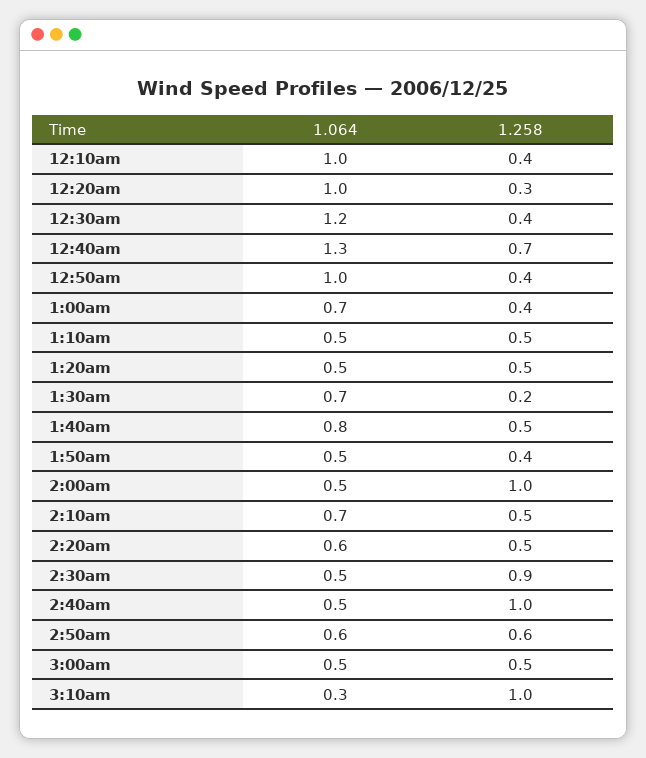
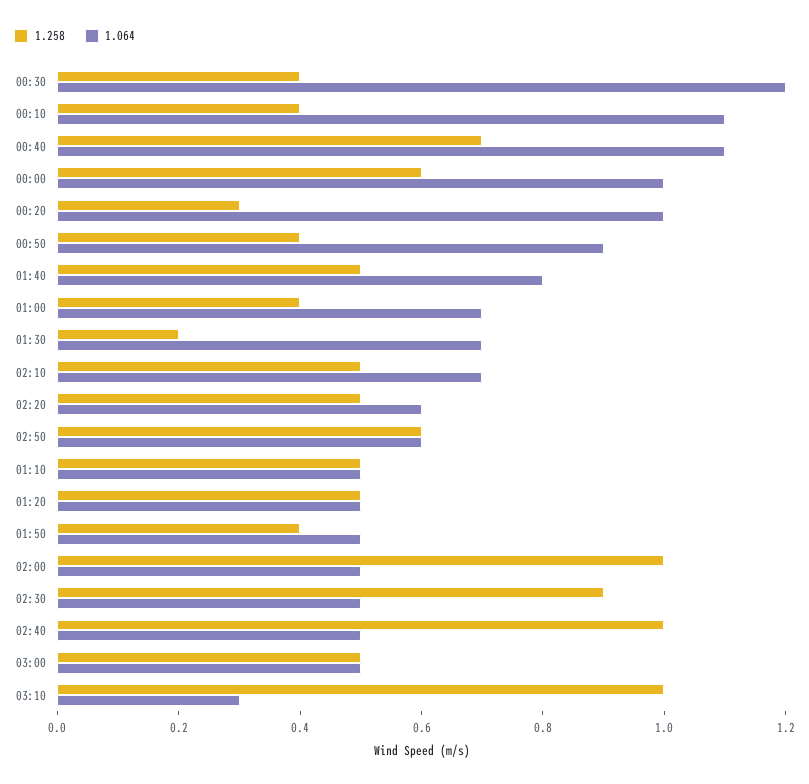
1.064, 12:10am: 1 -> 1.1
1.064, 12:40am: 1.3 -> 1.1
1.064, 12:50am: 1 -> 0.9
1.258, 00:00: none -> 0.6
1.064, 00:00: none -> 1

